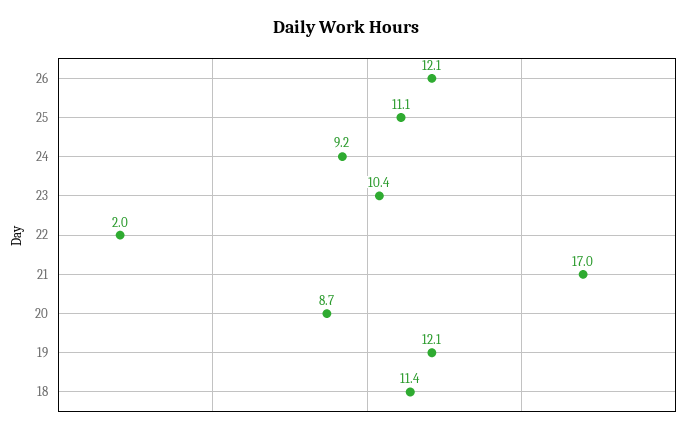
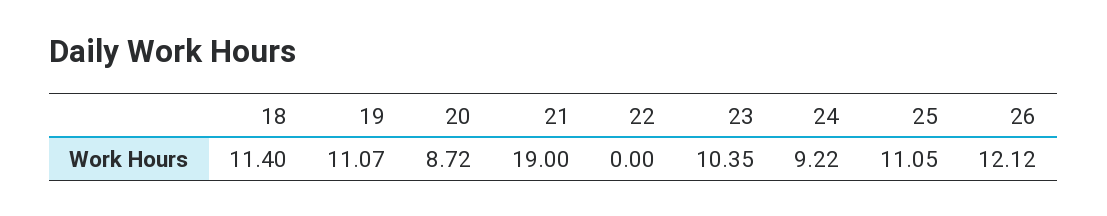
22: 2 -> 0
21: 17 -> 19
19: 12.1 -> 11.07

